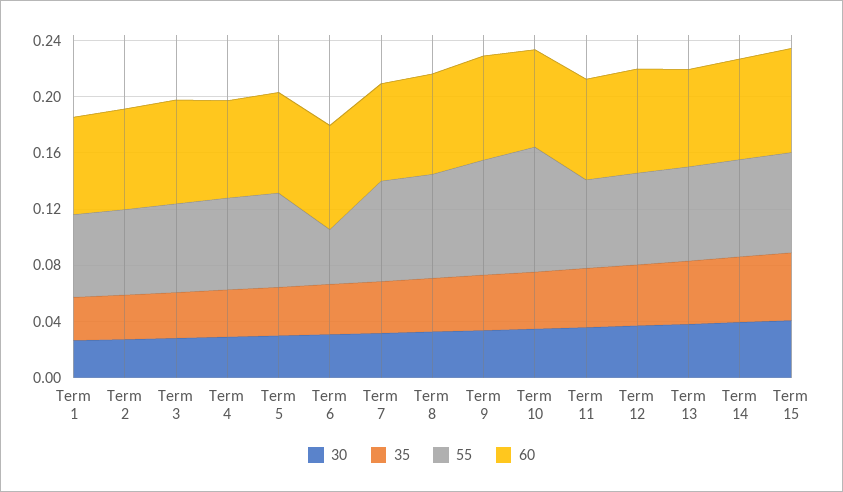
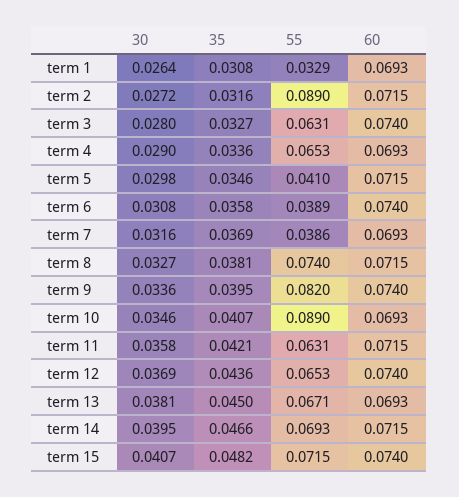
55, Term 1: 0.06 -> 0.0329
55, Term 2: 0.06 -> 0.089
55, Term 5: 0.07 -> 0.041
55, Term 7: 0.07 -> 0.0386

